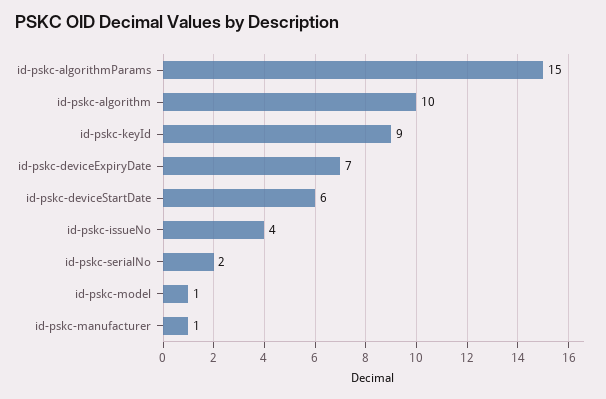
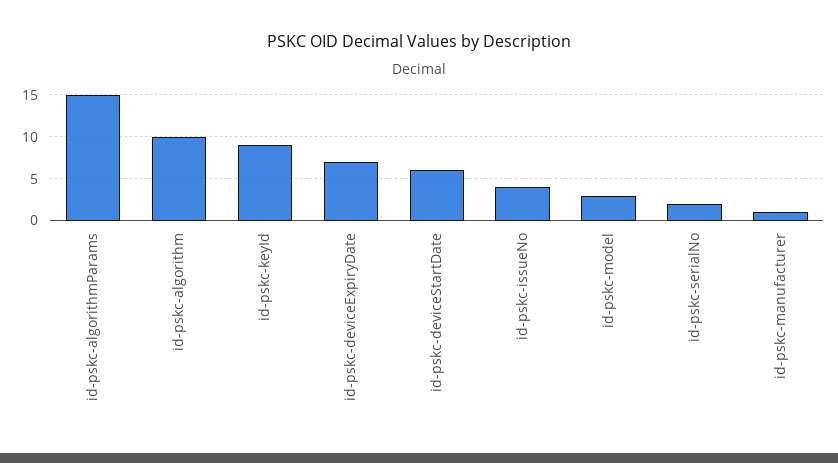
id-pskc-model: 1 -> 3

